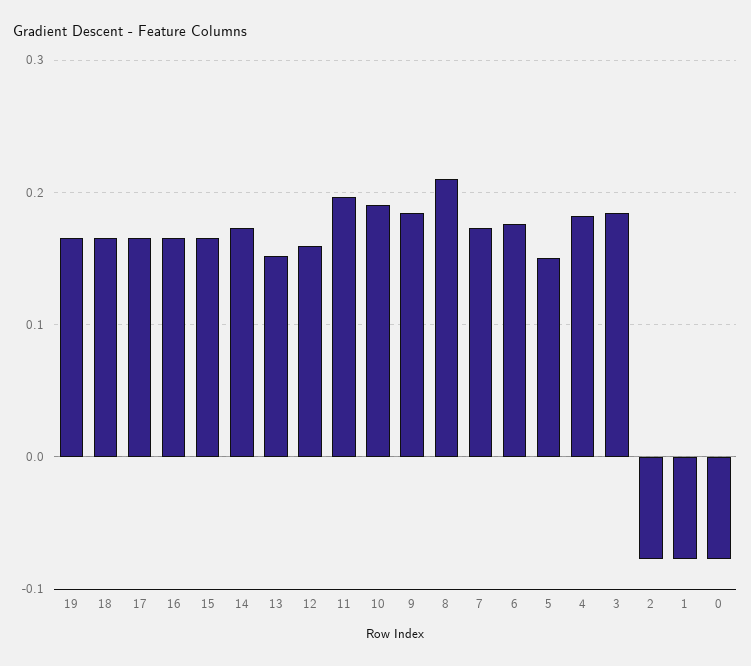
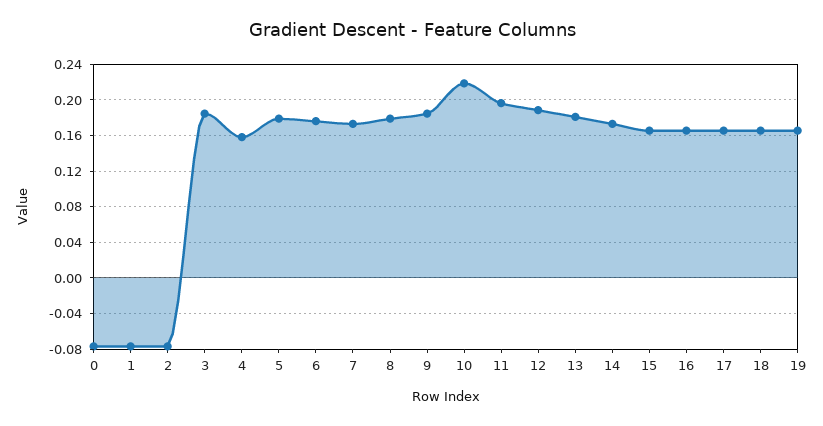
13: 0.15 -> 0.18
12: 0.16 -> 0.19
10: 0.19 -> 0.22
8: 0.21 -> 0.18
5: 0.15 -> 0.18
4: 0.18 -> 0.16

